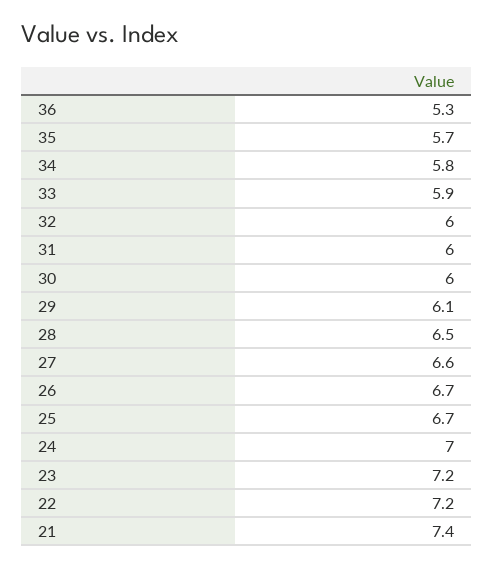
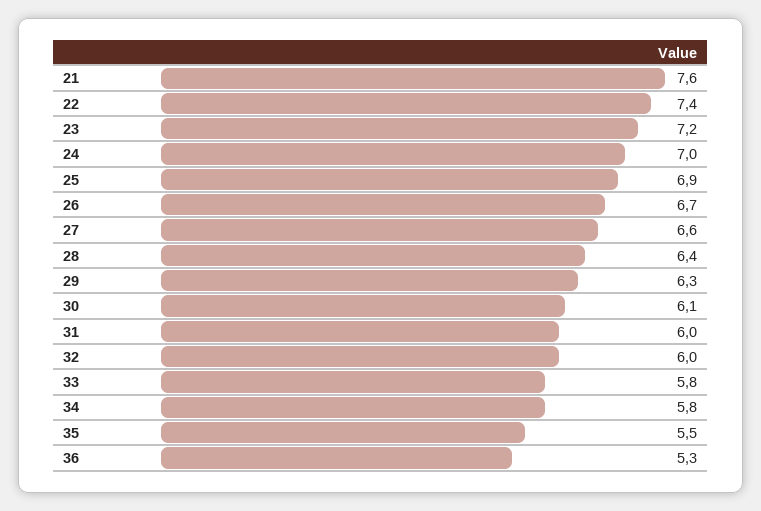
35: 5.7 -> 5.5
33: 5.9 -> 5.8
30: 6 -> 6.1
29: 6.1 -> 6.3
28: 6.5 -> 6.4
25: 6.7 -> 6.9
22: 7.2 -> 7.4
21: 7.4 -> 7.6

